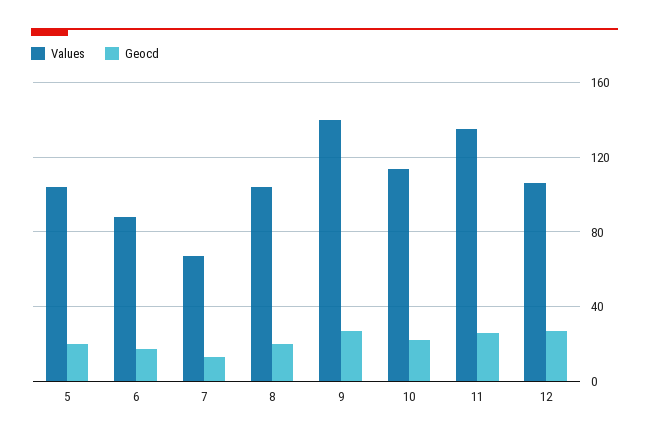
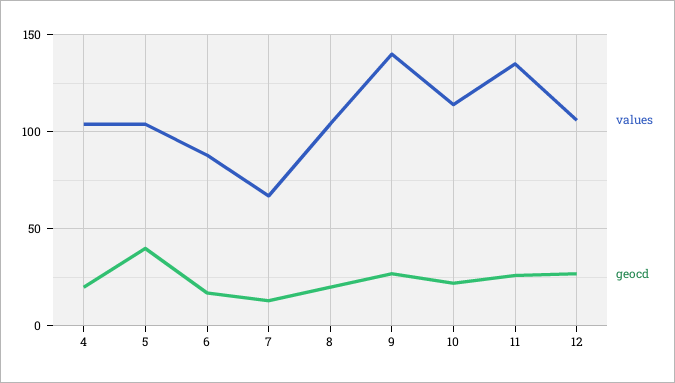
Geocd, 5: 20 -> 40
Values, 4: none -> 105
Geocd, 4: none -> 20

